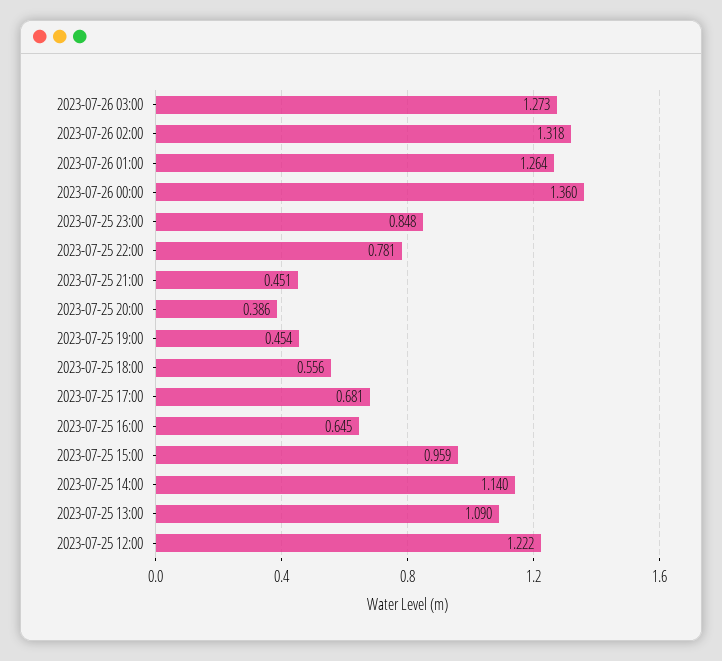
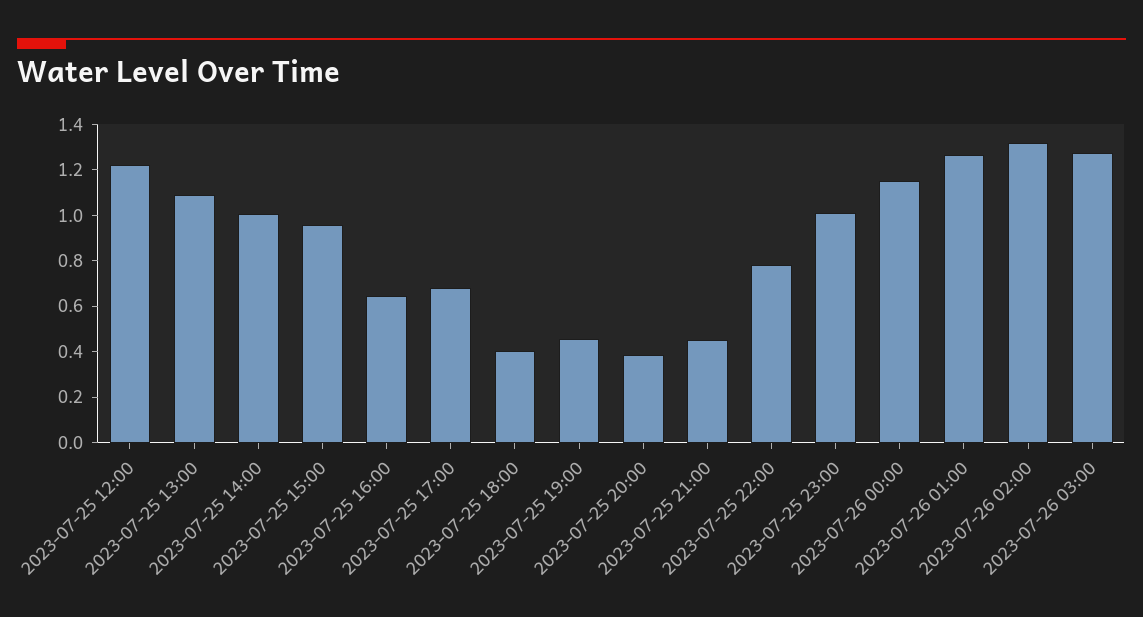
2023-07-26 00:00: 1.36 -> 1.15
2023-07-25 23:00: 0.848 -> 1
2023-07-25 18:00: 0.556 -> 0.4
2023-07-25 14:00: 1.14 -> 1

